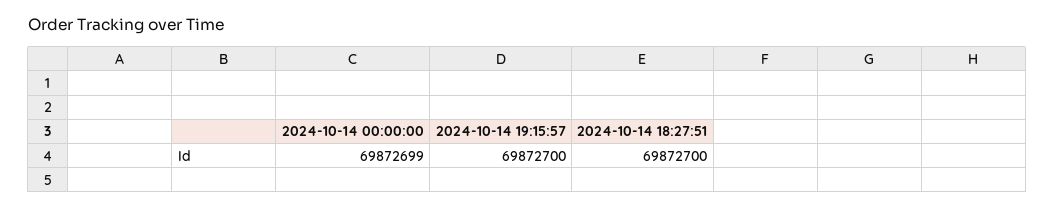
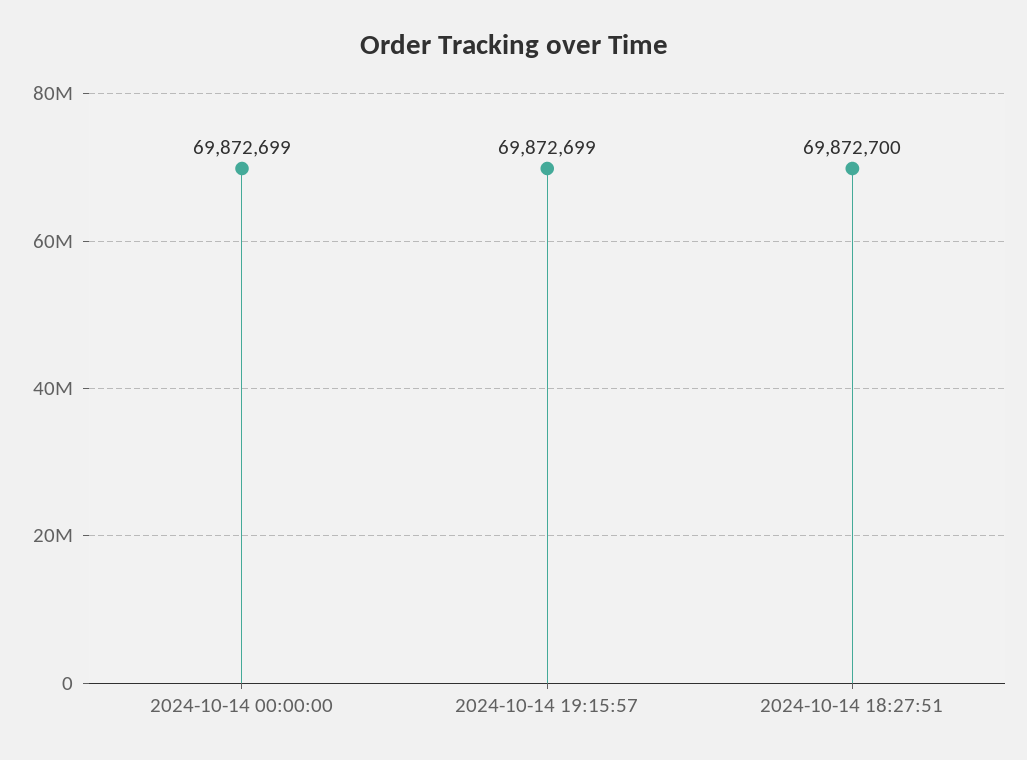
2024-10-14 19:15:57: 69872700 -> 69872699

